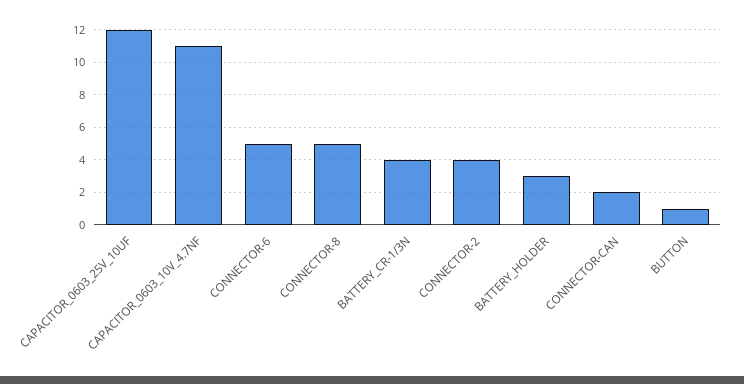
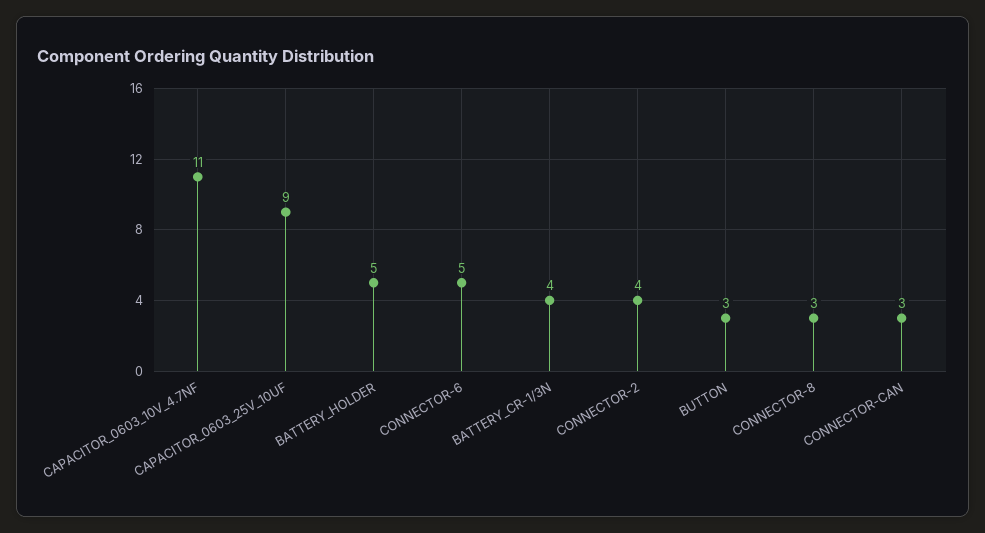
CAPACITOR_0603_25V_10UF: 12 -> 9
CONNECTOR-8: 5 -> 3
BATTERY_HOLDER: 3 -> 5
CONNECTOR-CAN: 2 -> 3
BUTTON: 1 -> 3

